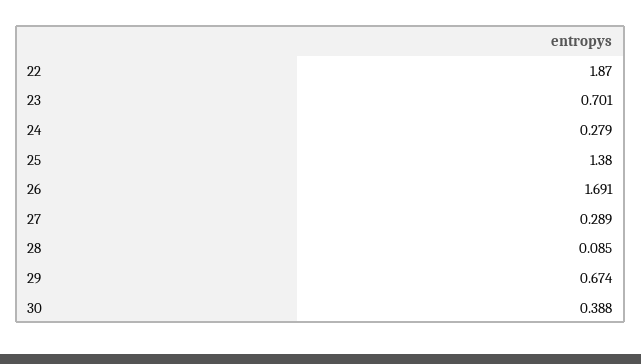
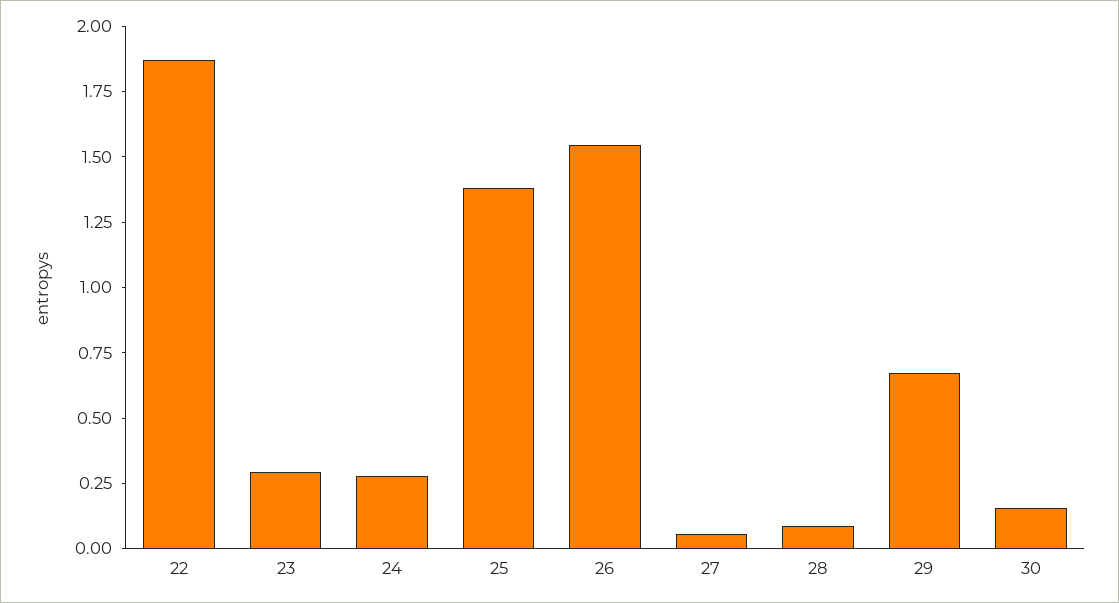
23: 0.701 -> 0.3
26: 1.691 -> 1.55
27: 0.289 -> 0.05
30: 0.388 -> 0.15

